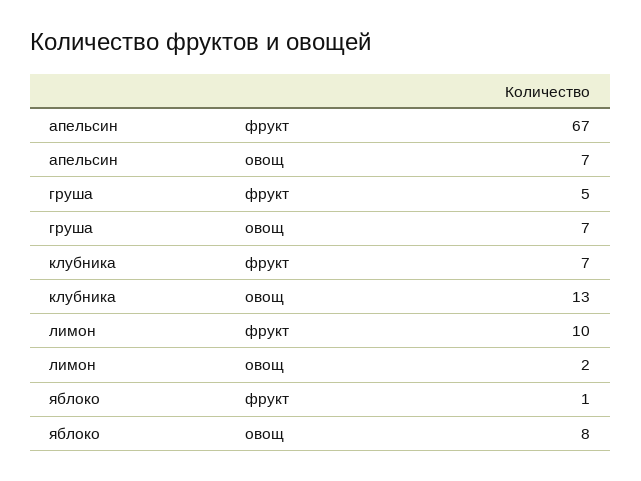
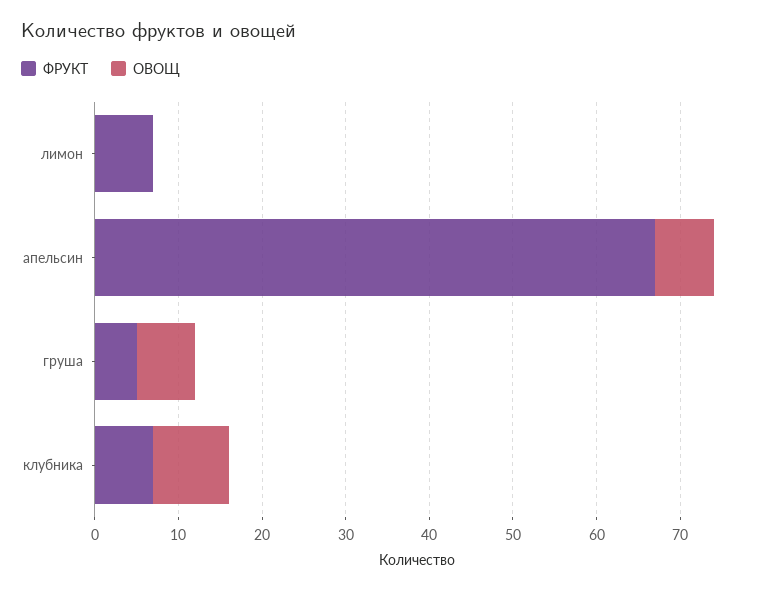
овощ, клубника: 13 -> 9
фрукт, лимон: 10 -> 7
овощ, лимон: 2 -> 0
фрукт, яблоко: 1 -> none
овощ, яблоко: 8 -> none

